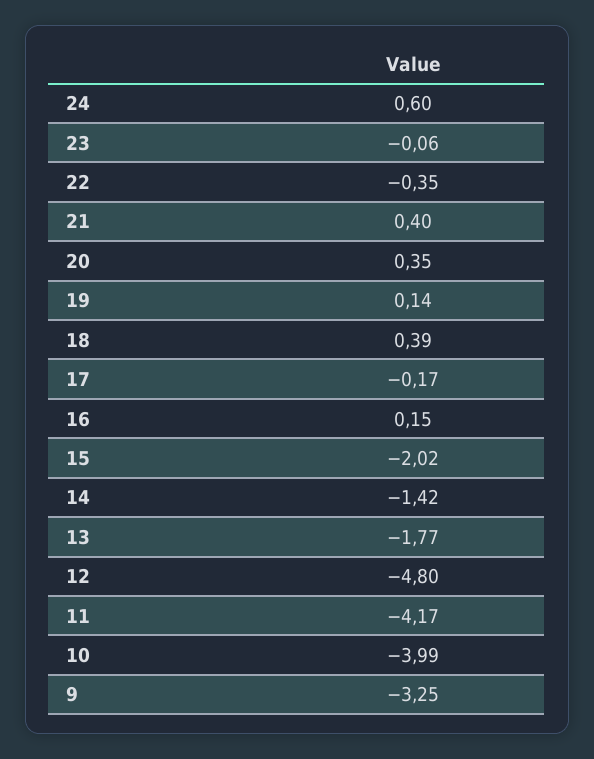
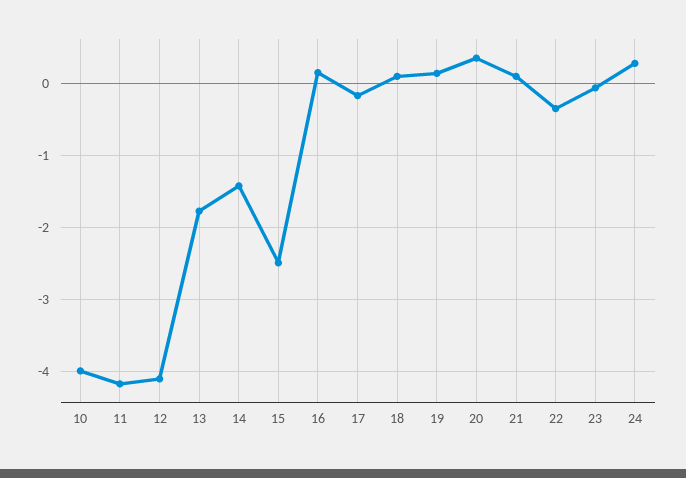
24: 0.6 -> 0.3
21: 0.4 -> 0.1
18: 0.39 -> 0.1
15: -2.02 -> -2.5
12: -4.8 -> -4.1
9: -3.25 -> none

